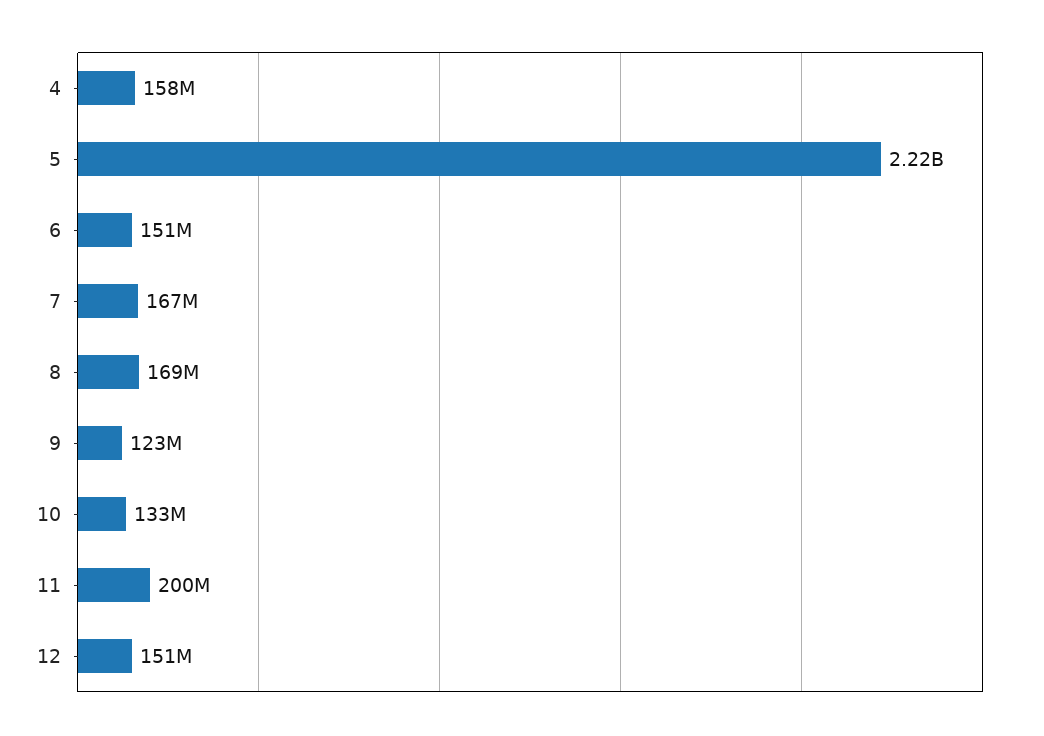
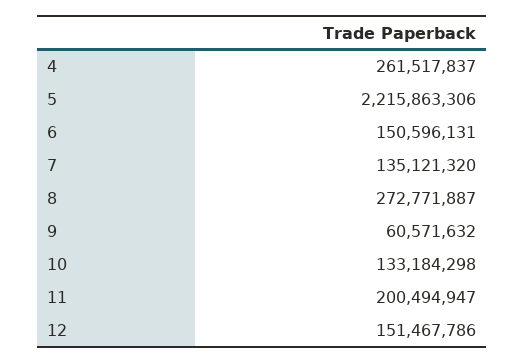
4: 158000000 -> 261517837
7: 167000000 -> 135121320
8: 169000000 -> 272771887
9: 123000000 -> 60571632

